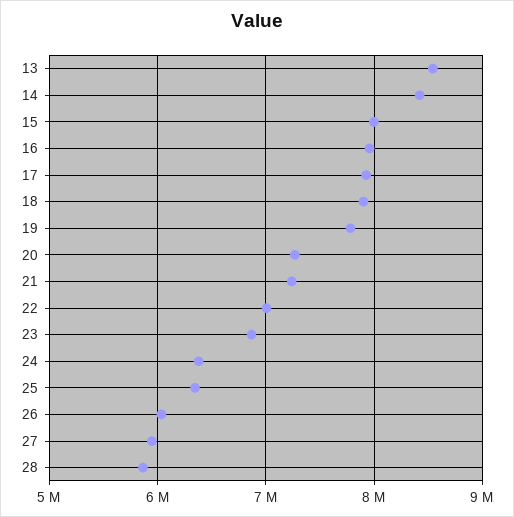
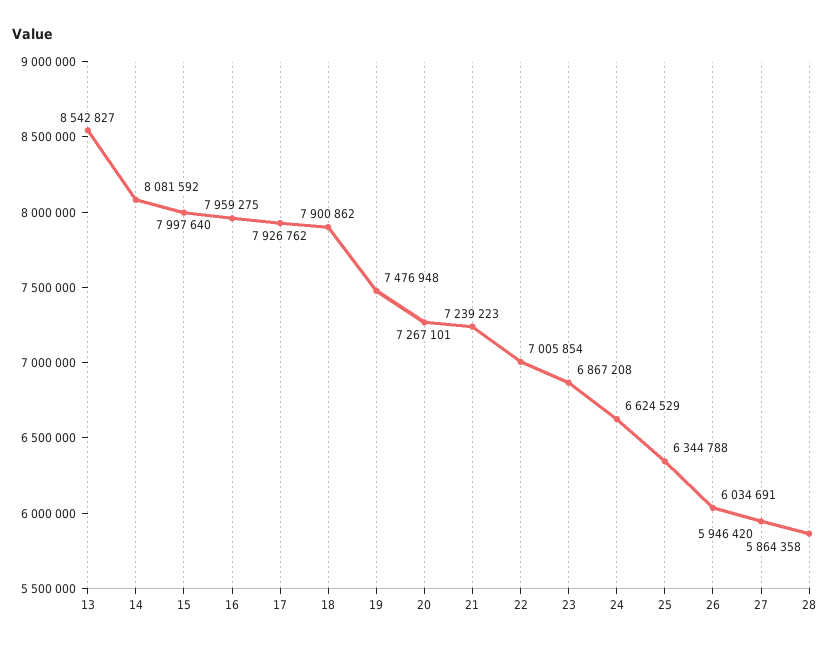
14: 8400000 -> 8081592
19: 7800000 -> 7476948
24: 6400000 -> 6624529

